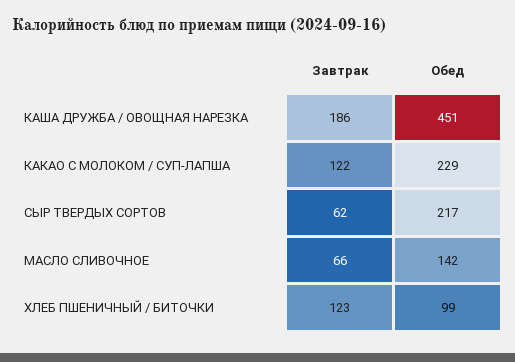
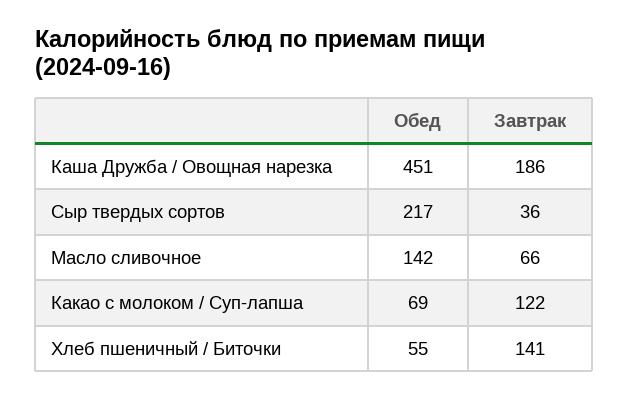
Обед, КАКАО С МОЛОКОМ / СУП-ЛАПША: 229 -> 69
Завтрак, СЫР ТВЕРДЫХ СОРТОВ: 62 -> 36
Завтрак, ХЛЕБ ПШЕНИЧНЫЙ / БИТОЧКИ: 123 -> 141
Обед, ХЛЕБ ПШЕНИЧНЫЙ / БИТОЧКИ: 99 -> 55

